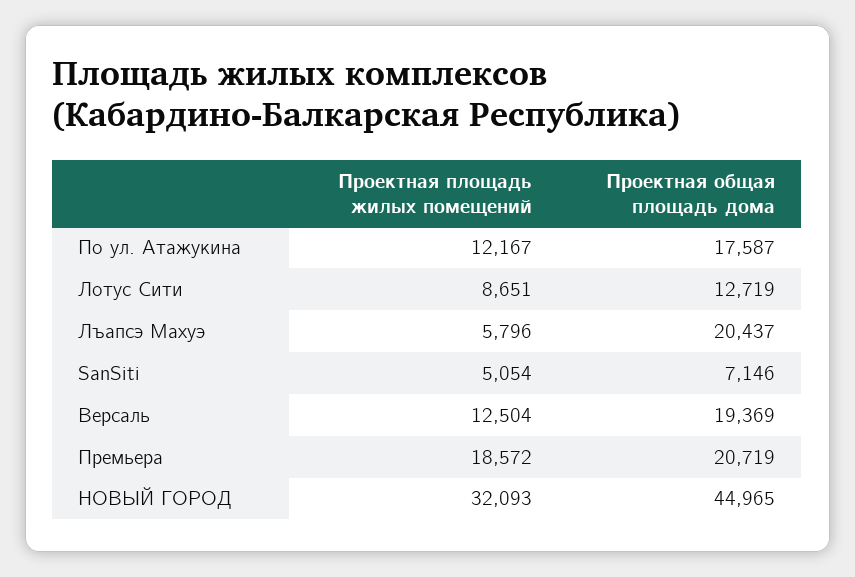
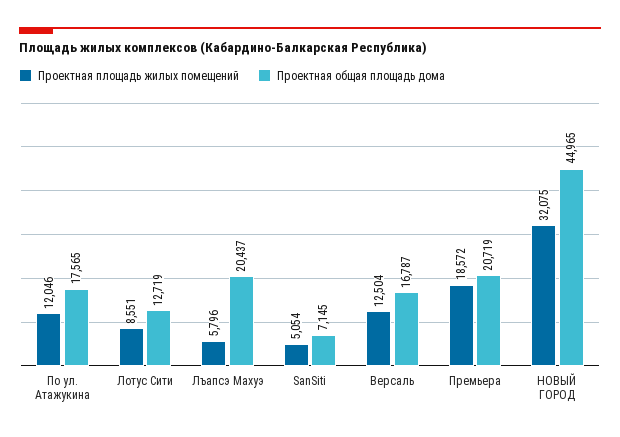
Проектная площадь жилых помещений, По ул. Атажукина: 12167 -> 12046
Проектная общая площадь дома, По ул. Атажукина: 17587 -> 17565
Проектная площадь жилых помещений, Лотус Сити: 8651 -> 8551
Проектная общая площадь дома, SanSiti: 7146 -> 7145
Проектная общая площадь дома, Версаль: 19369 -> 16787
Проектная площадь жилых помещений, НОВЫЙ ГОРОД: 32093 -> 32075

